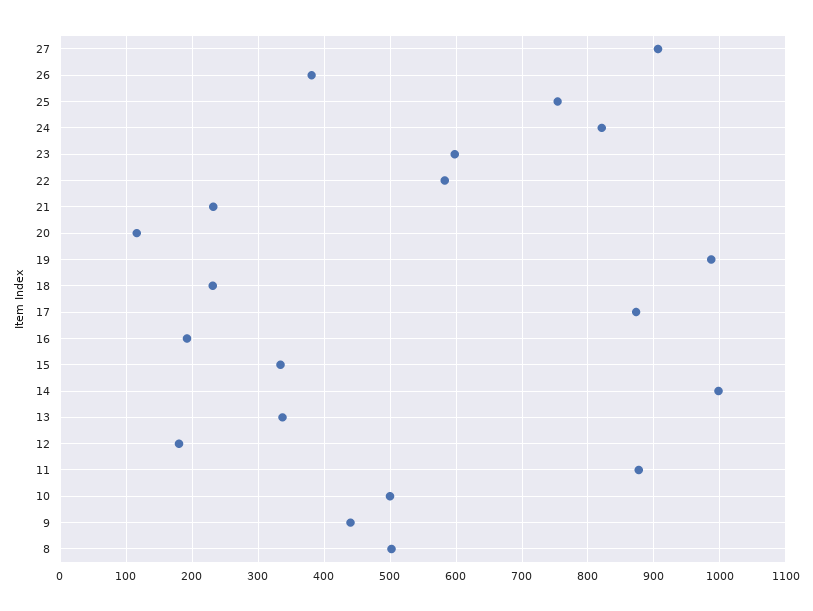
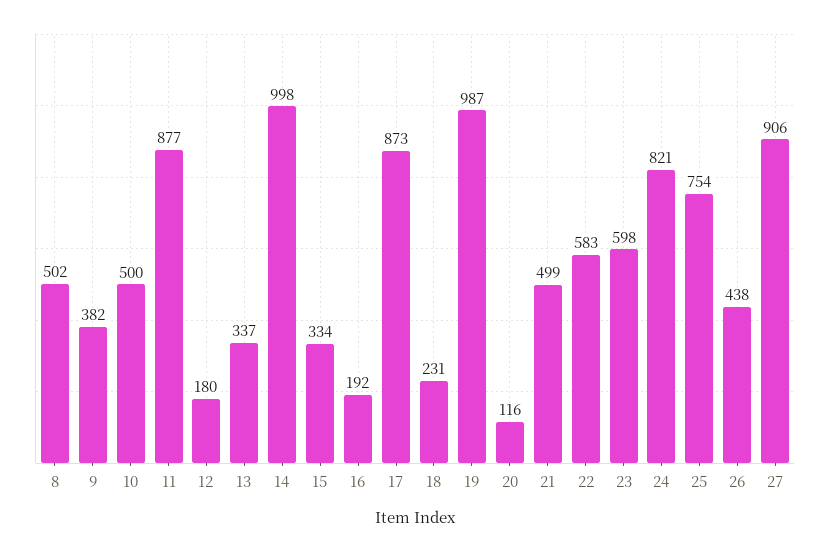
26: 380 -> 438
21: 230 -> 499
9: 440 -> 382

